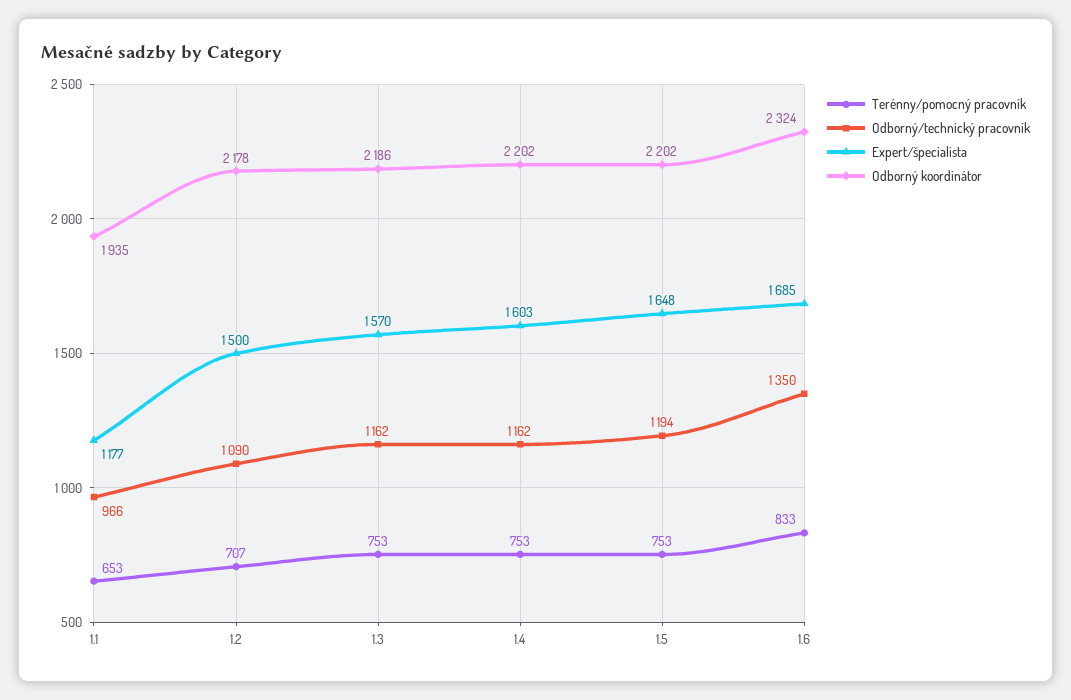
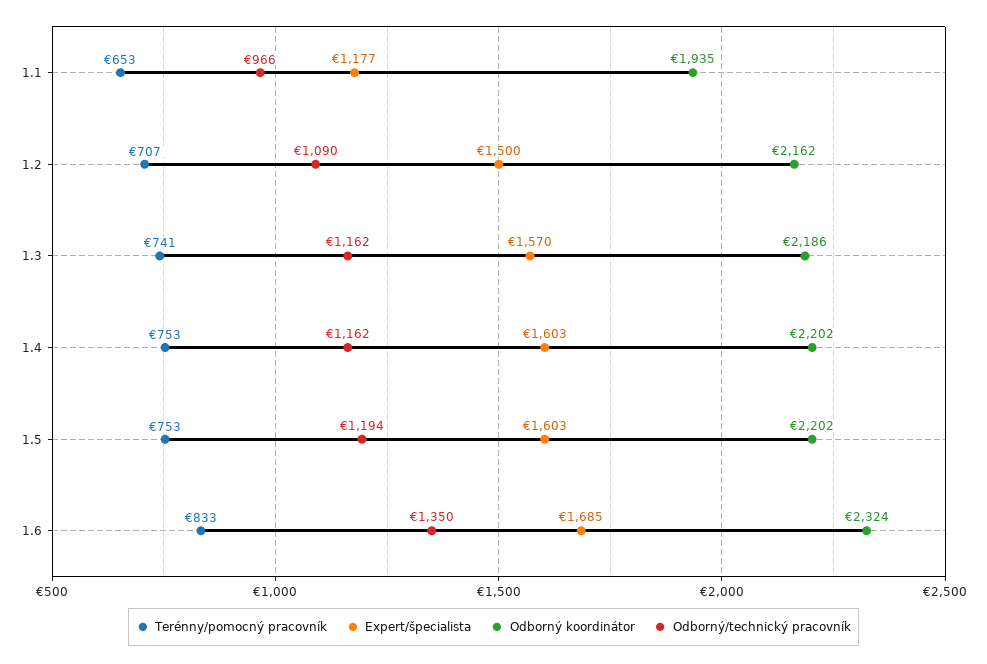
Odborný koordinátor, 1.2: 2178 -> 2162
Terénny/pomocný pracovník, 1.3: 753 -> 741
Expert/špecialista, 1.5: 1648 -> 1603

